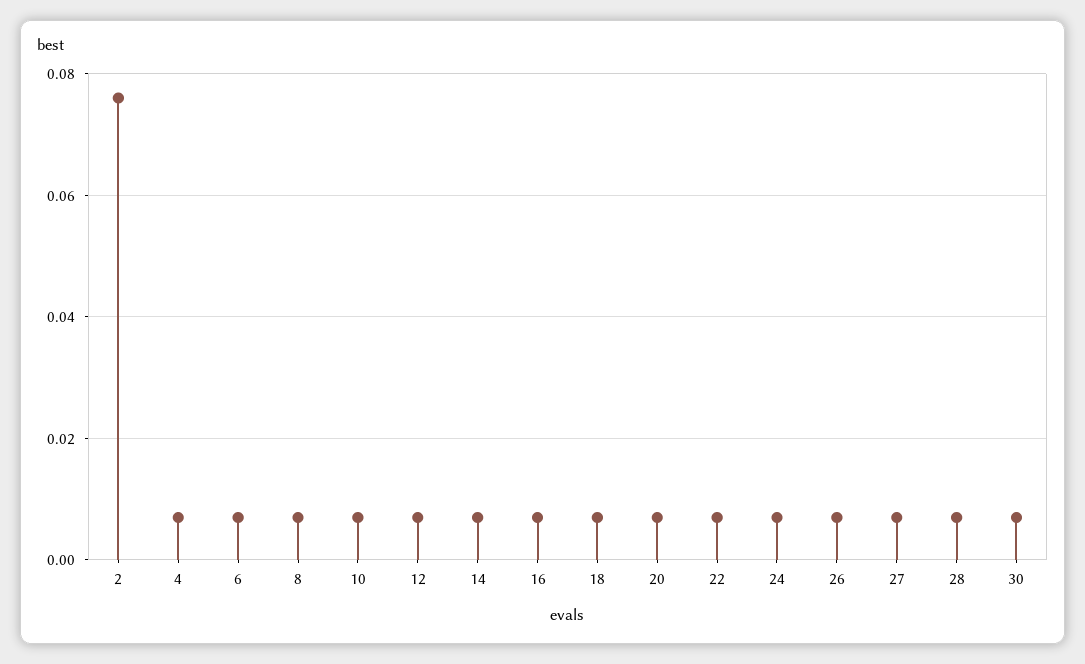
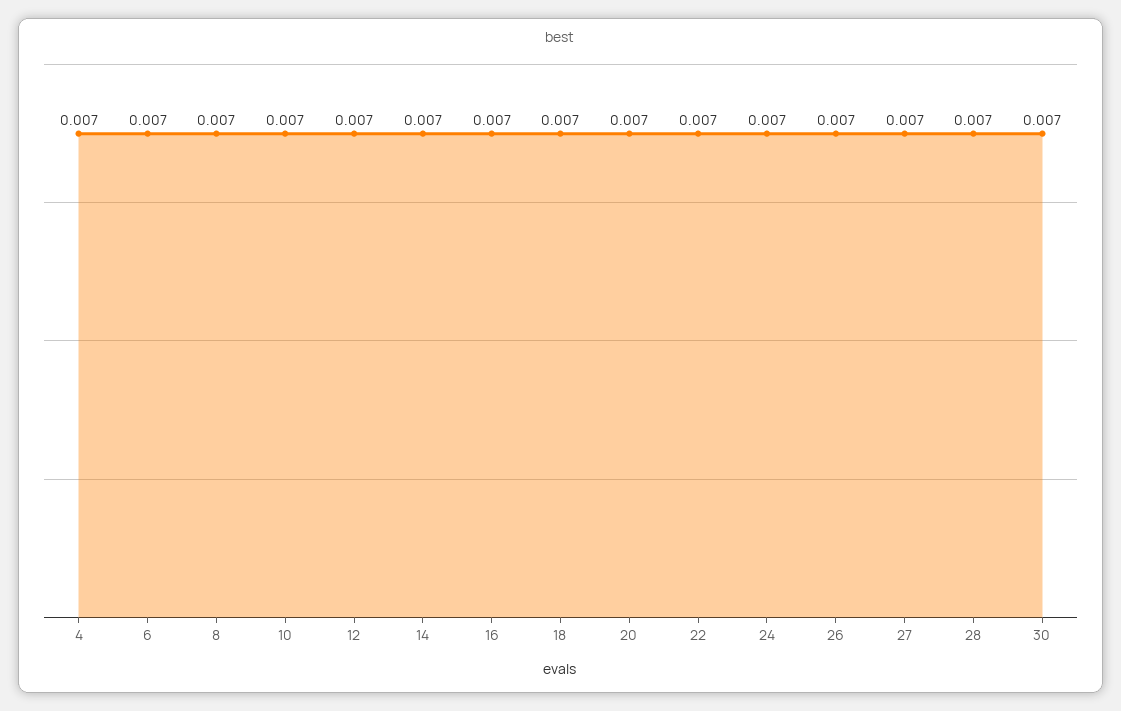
2: 0.075 -> none

